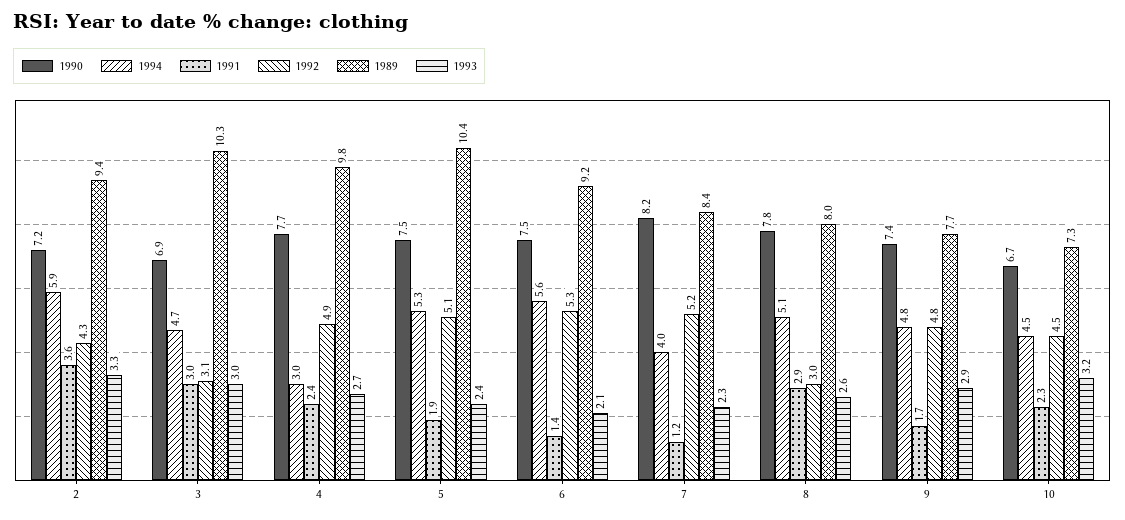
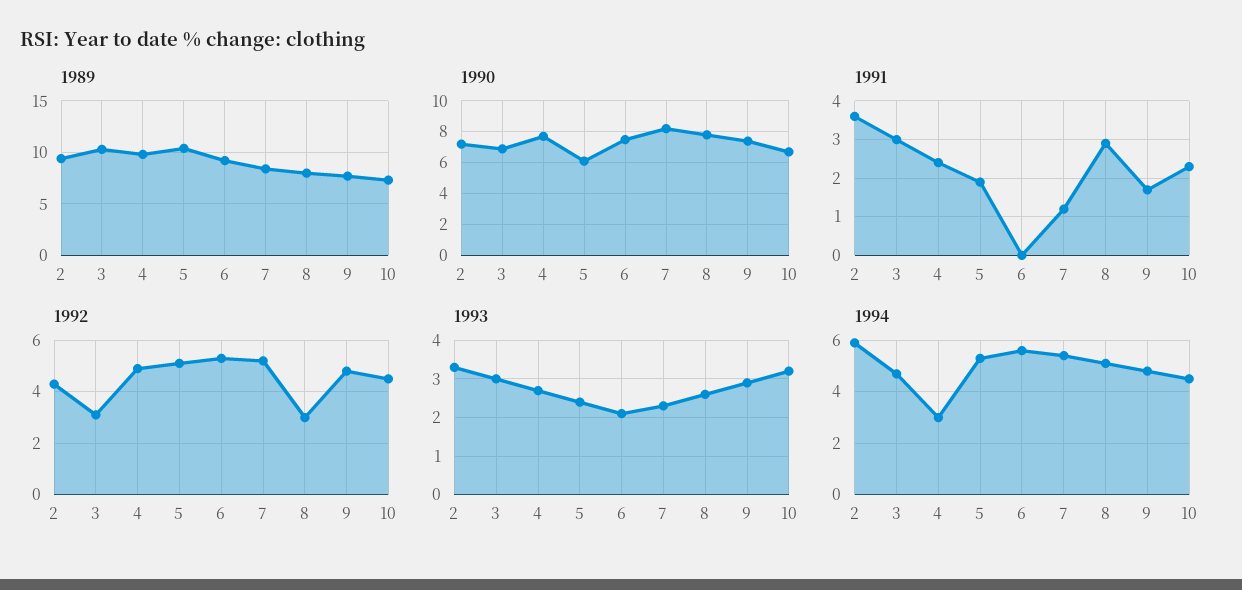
1990, 5: 7.5 -> 6
1991, 6: 1.4 -> 0
1994, 7: 4 -> 5.5

